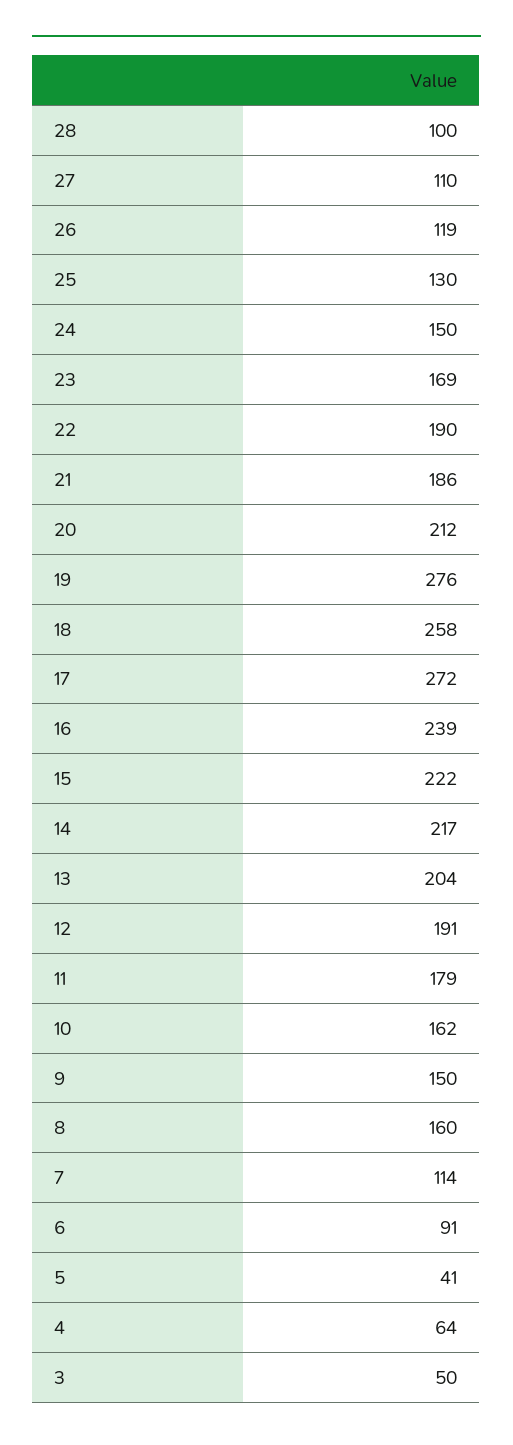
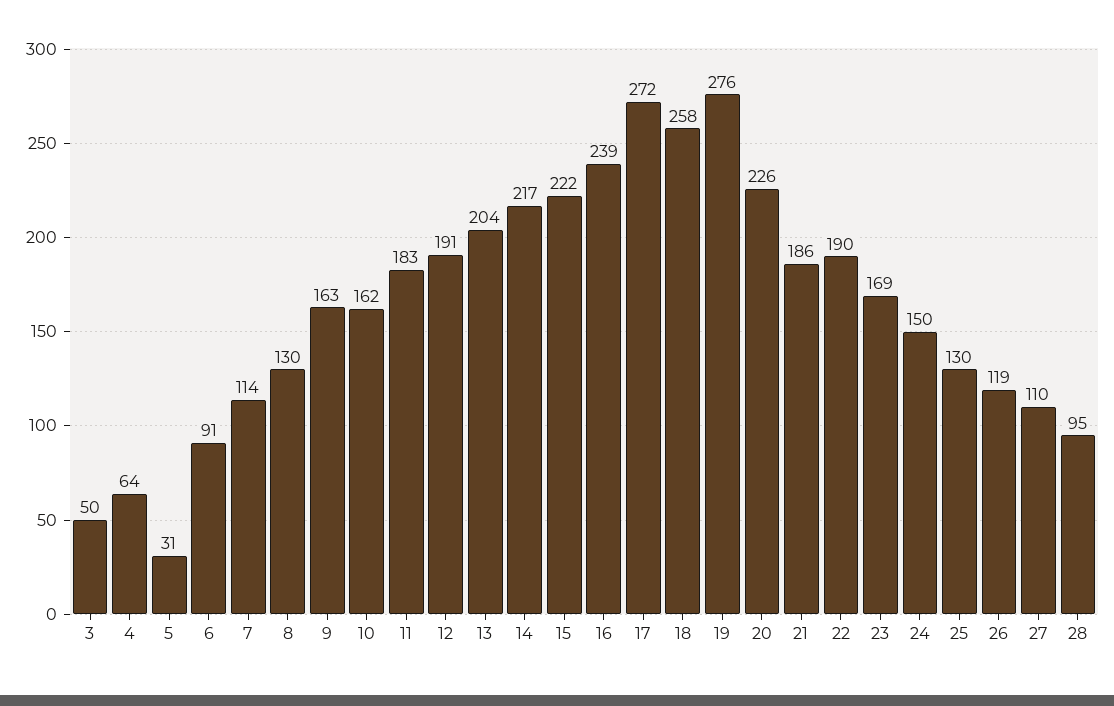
28: 100 -> 95
20: 212 -> 226
11: 179 -> 183
9: 150 -> 163
8: 160 -> 130
5: 41 -> 31

